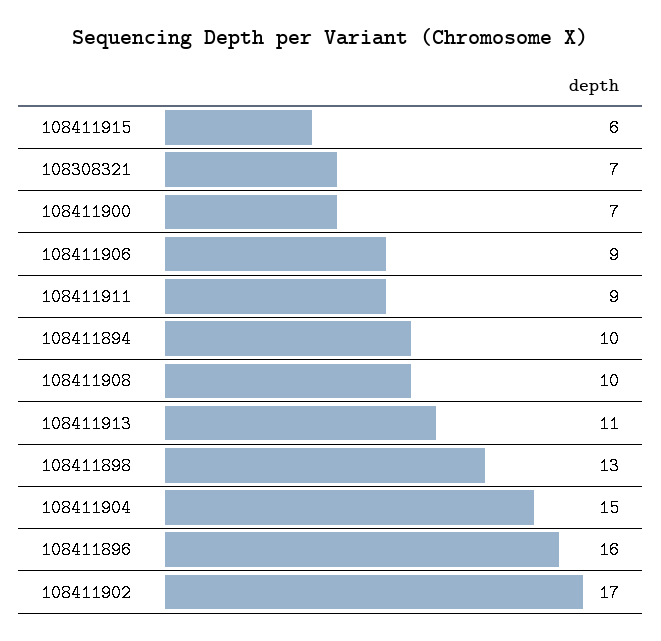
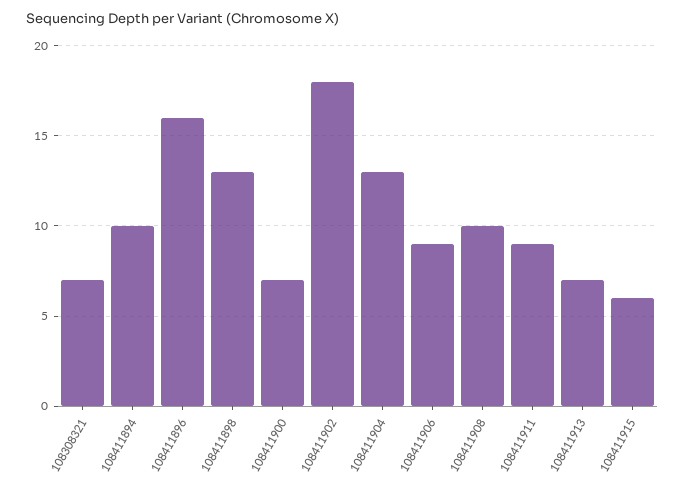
108411913: 11 -> 7
108411904: 15 -> 13
108411902: 17 -> 18

